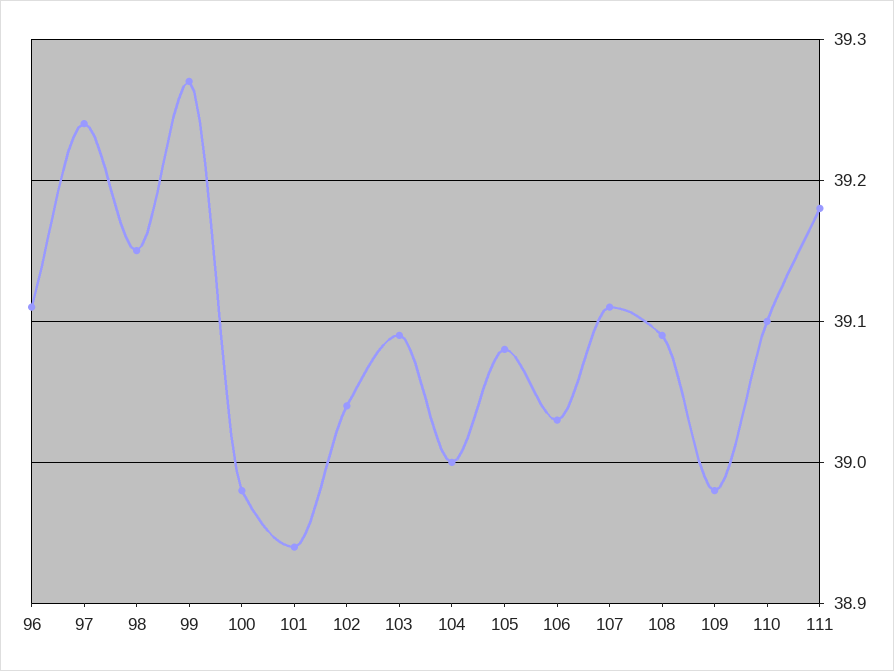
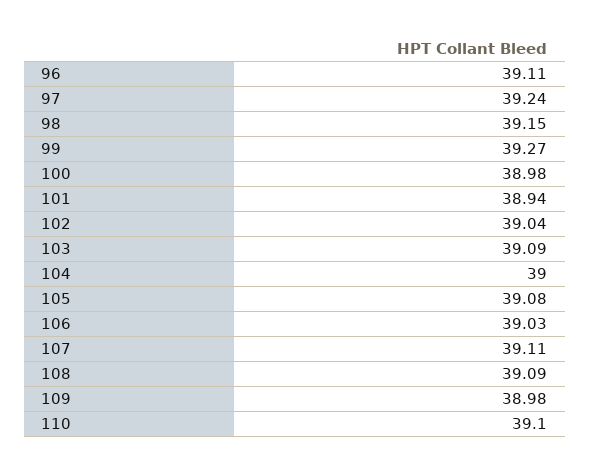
111: 39.18 -> none

